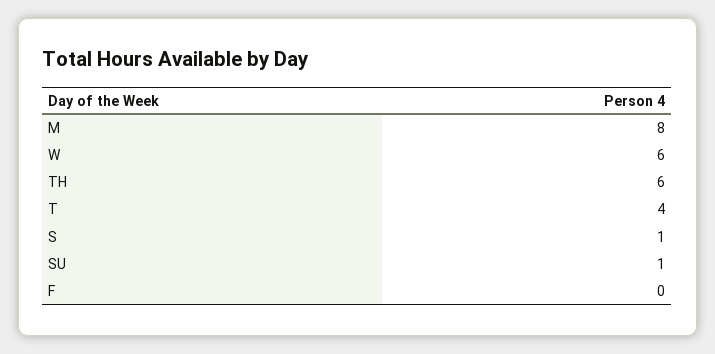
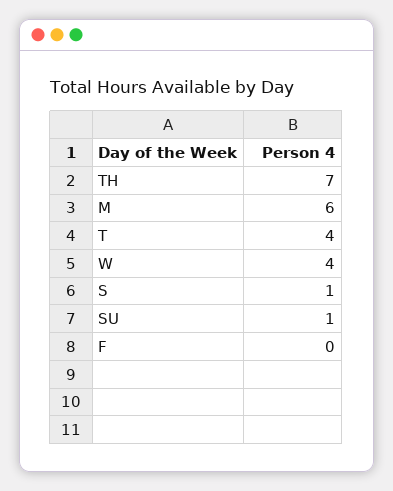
M: 8 -> 6
W: 6 -> 4
TH: 6 -> 7

